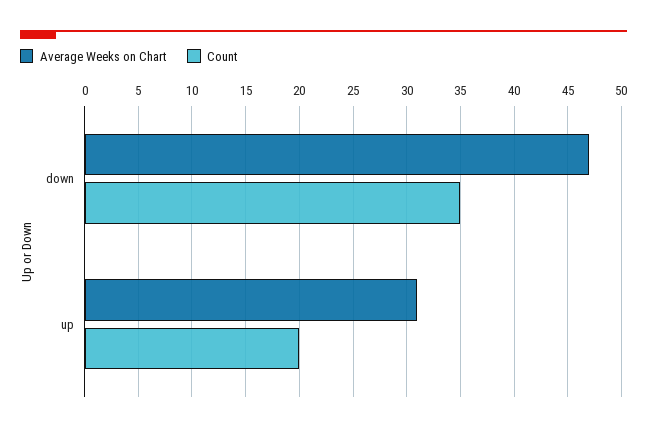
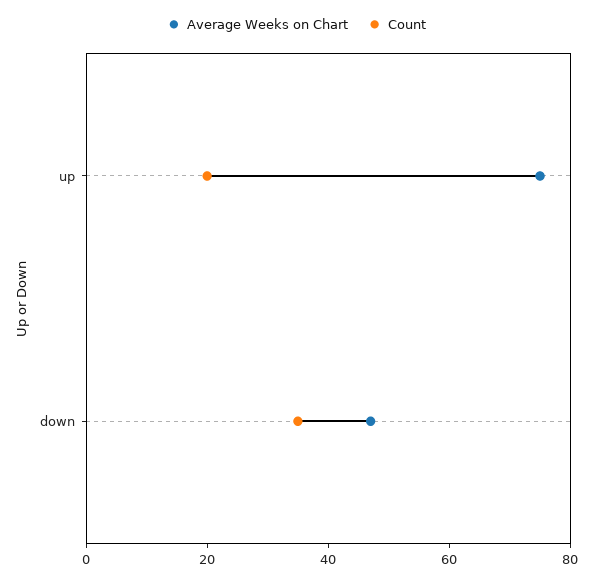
Average Weeks on Chart, up: 31 -> 75

